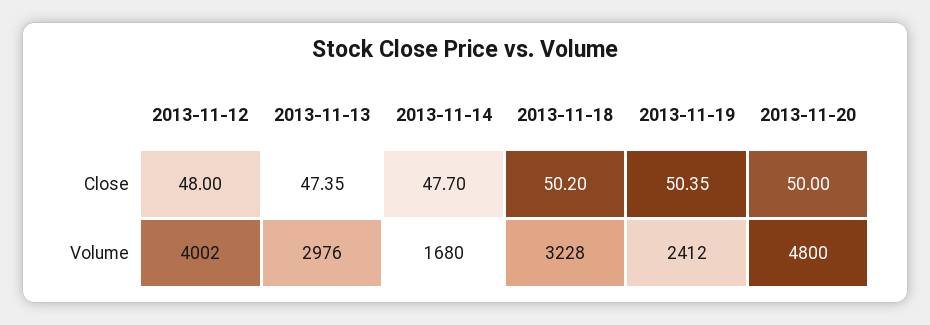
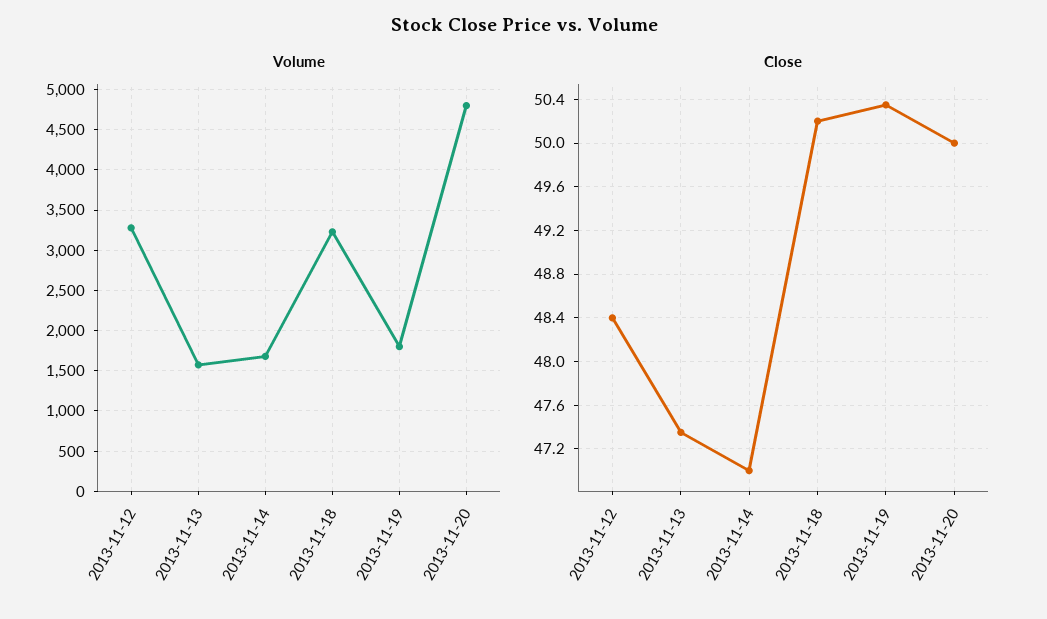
Close, 2013-11-12: 48 -> 48.4
Close, 2013-11-14: 47.7 -> 47
Volume, 2013-11-12: 4002 -> 3300
Volume, 2013-11-13: 2976 -> 1600
Volume, 2013-11-19: 2412 -> 1800

